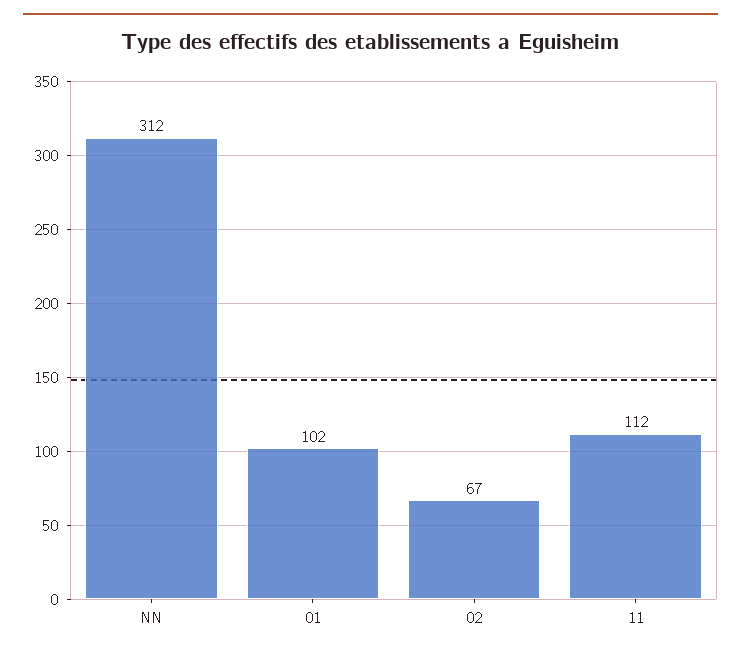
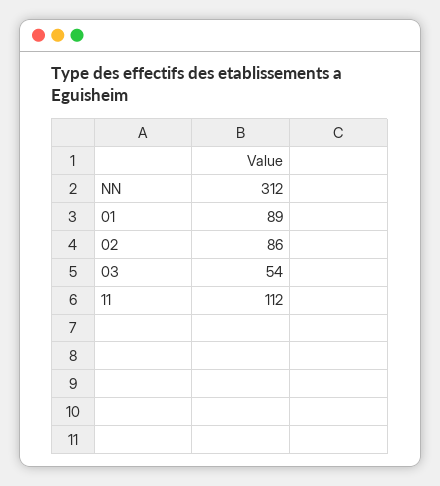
01: 102 -> 89
02: 67 -> 86
03: none -> 54

